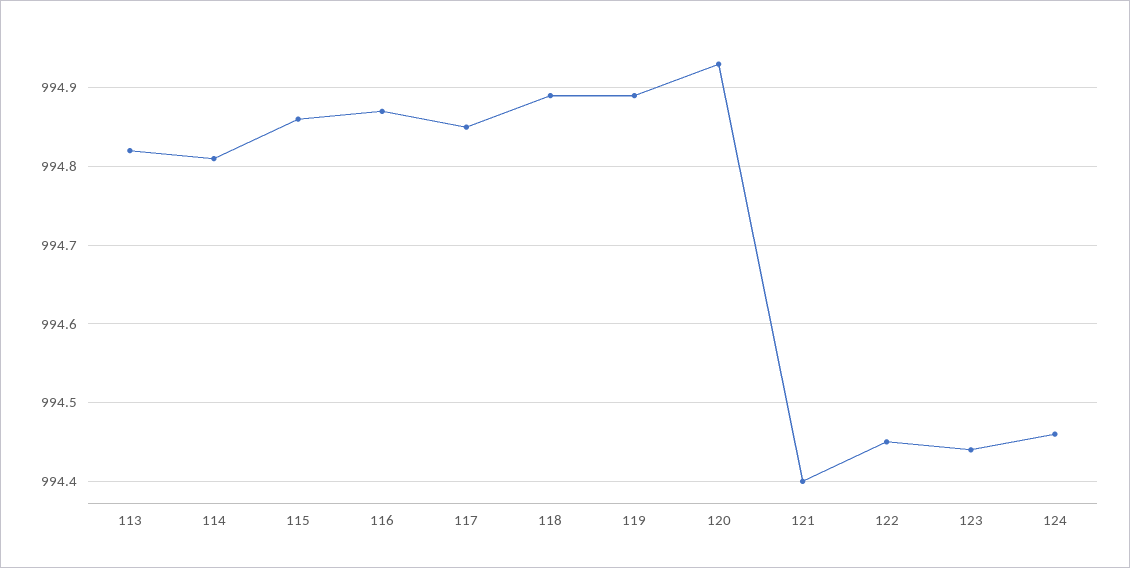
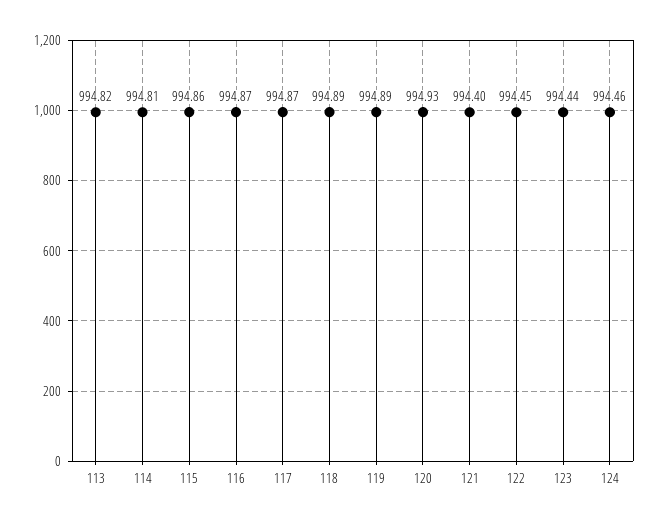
117: 994.85 -> 994.87

